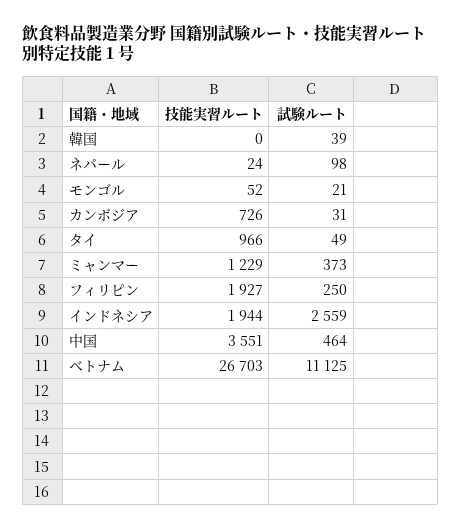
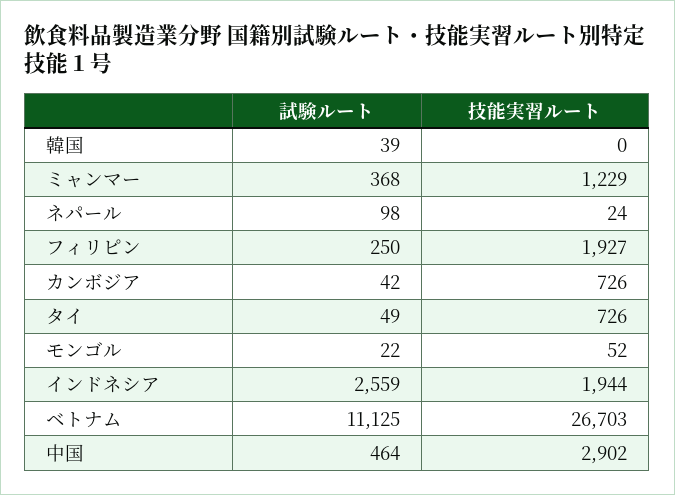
試験ルート, モンゴル: 21 -> 22
試験ルート, カンボジア: 31 -> 42
技能実習ルート, タイ: 966 -> 726
試験ルート, ミャンマー: 373 -> 368
技能実習ルート, 中国: 3551 -> 2902

